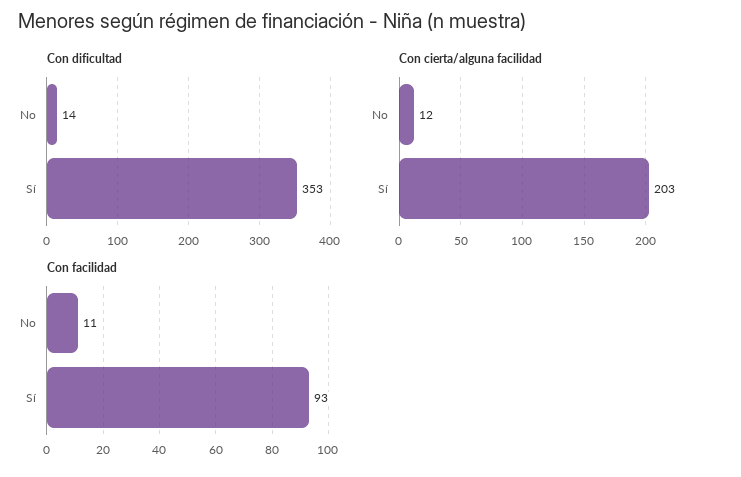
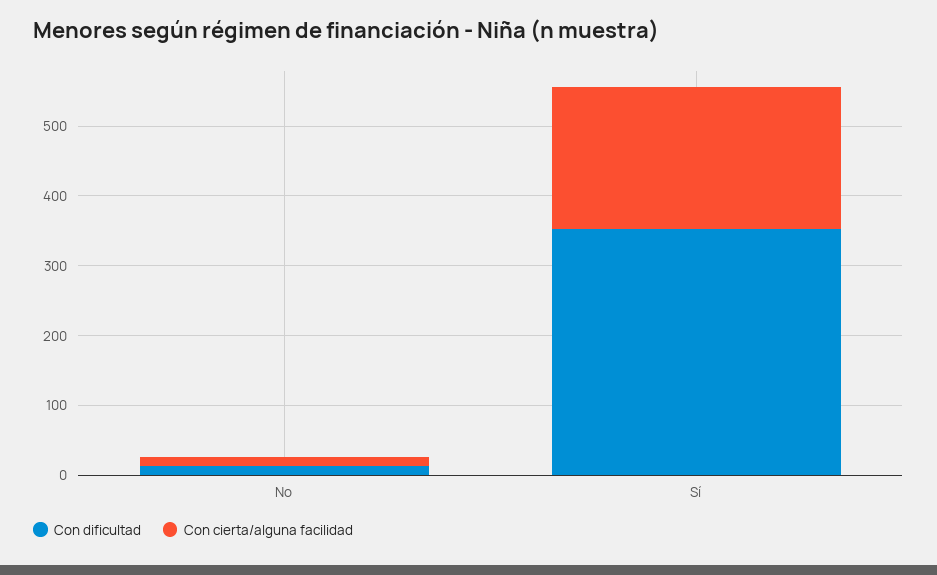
Con facilidad, No: 11 -> none
Con facilidad, Sí: 93 -> none

